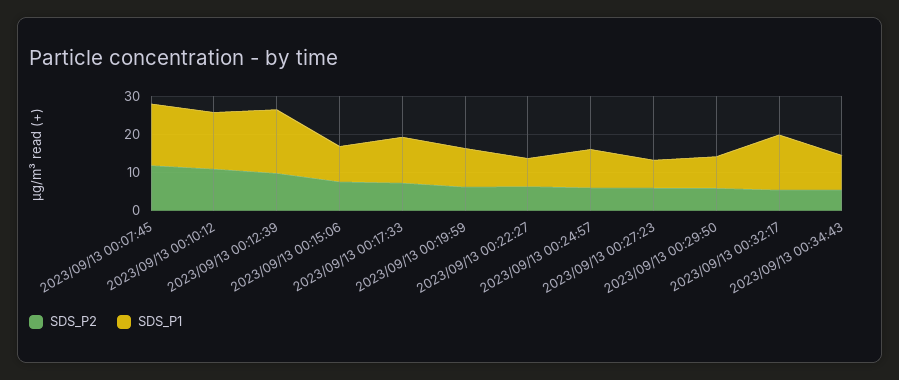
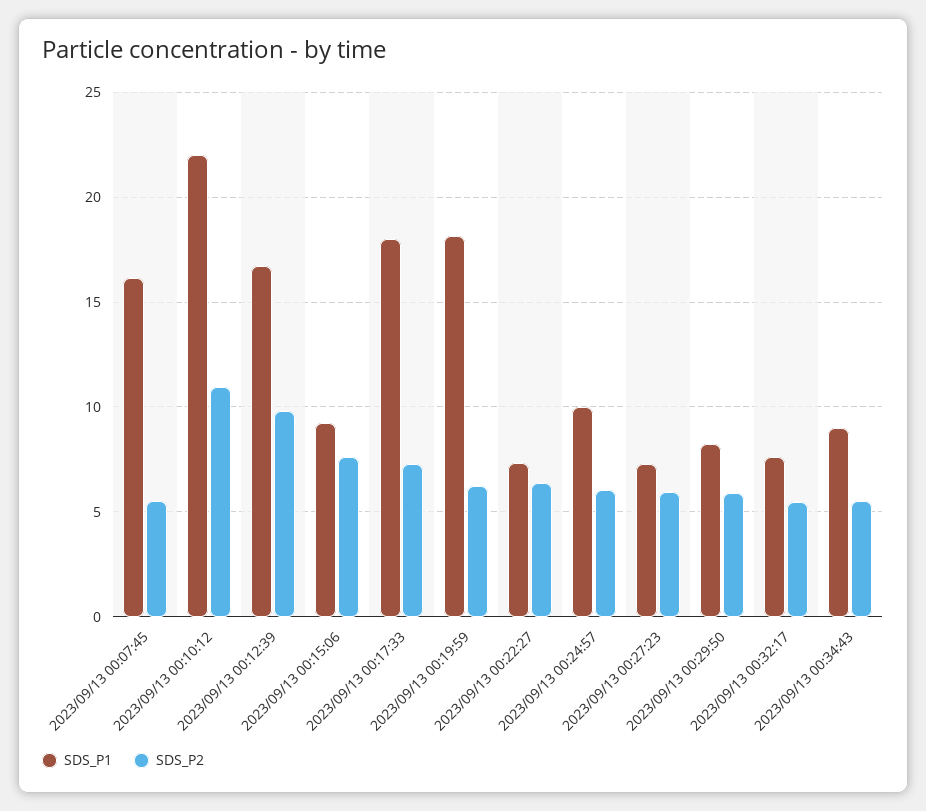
SDS_P2, 2023/09/13 00:07:45: 12.5 -> 5.5
SDS_P1, 2023/09/13 00:10:12: 15 -> 22
SDS_P1, 2023/09/13 00:17:33: 12.5 -> 18
SDS_P1, 2023/09/13 00:19:59: 10 -> 18
SDS_P1, 2023/09/13 00:32:17: 15 -> 7.5

